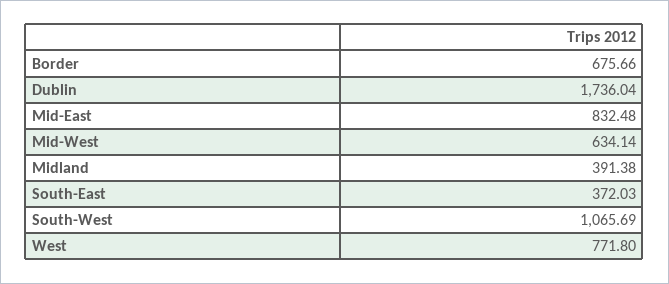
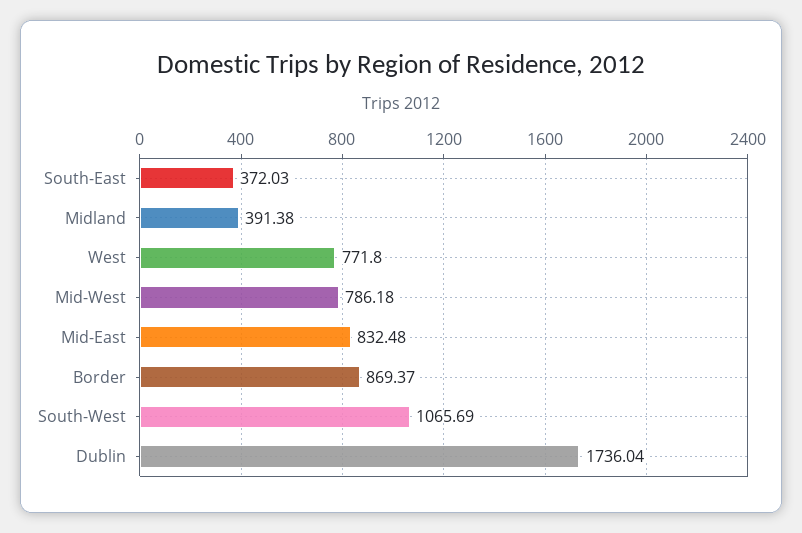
Border: 675.66 -> 869.37
Mid-West: 634.14 -> 786.18

